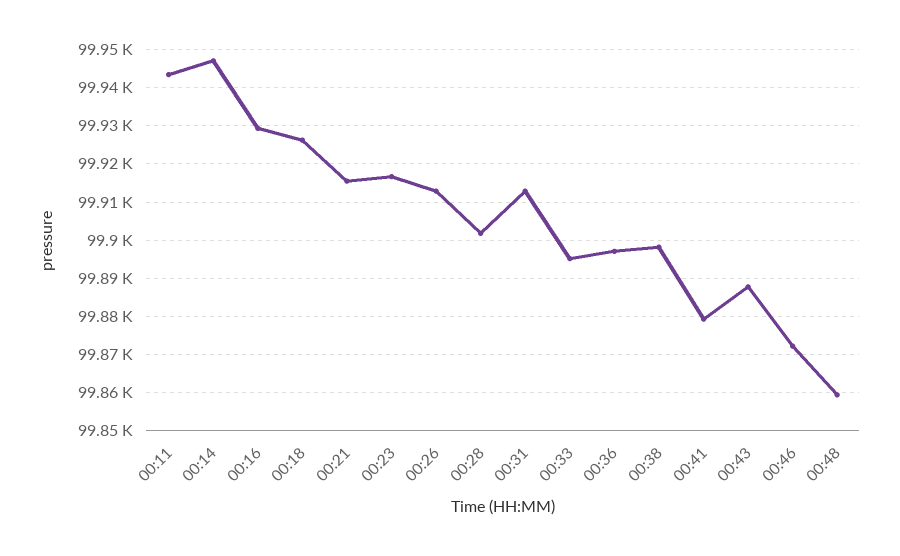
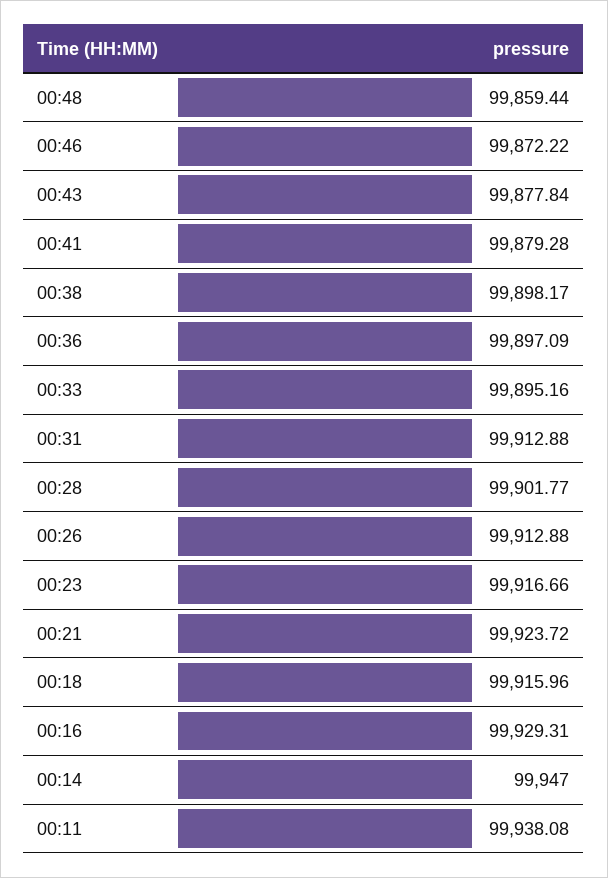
00:11: 99944 -> 99938.08
00:18: 99926 -> 99915.96
00:21: 99916 -> 99923.72
00:43: 99888 -> 99877.84

